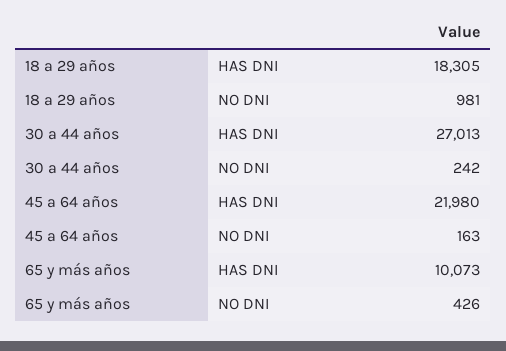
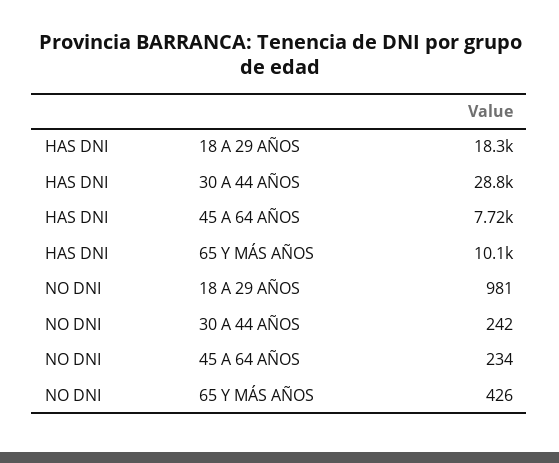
30 a 44 años, HAS DNI: 27013 -> 28800
45 a 64 años, HAS DNI: 21980 -> 7720
45 a 64 años, NO DNI: 163 -> 234

